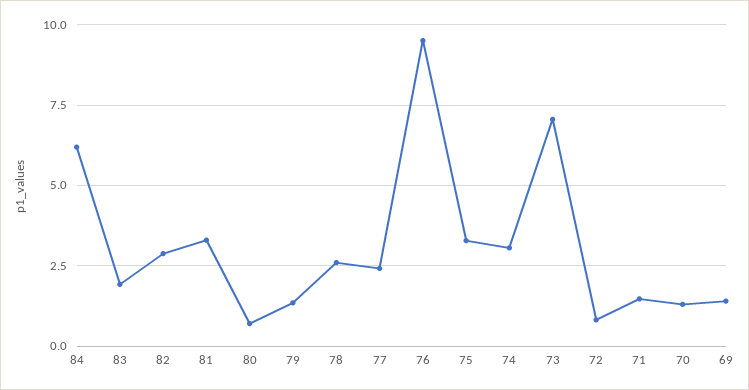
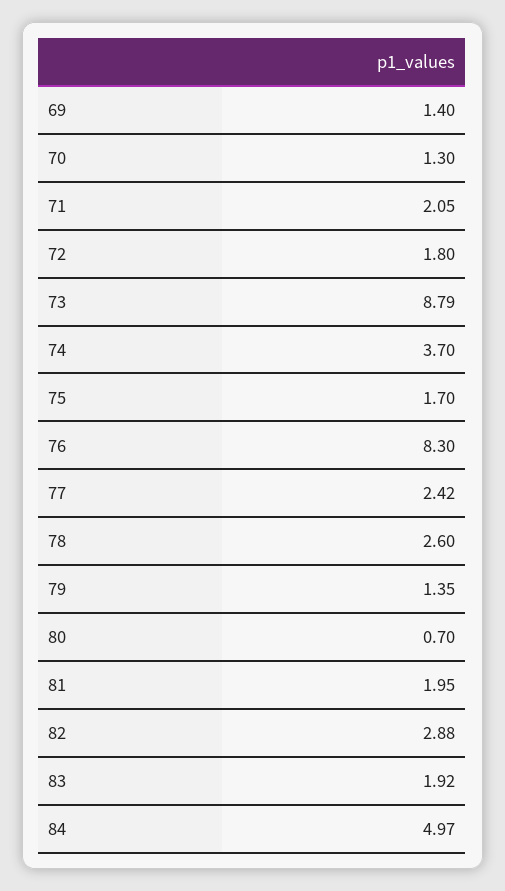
84: 6.25 -> 4.97
81: 3.25 -> 1.95
76: 9.5 -> 8.3
75: 3.25 -> 1.7
74: 3 -> 3.7
73: 7 -> 8.79
72: 0.75 -> 1.8
71: 1.5 -> 2.05

